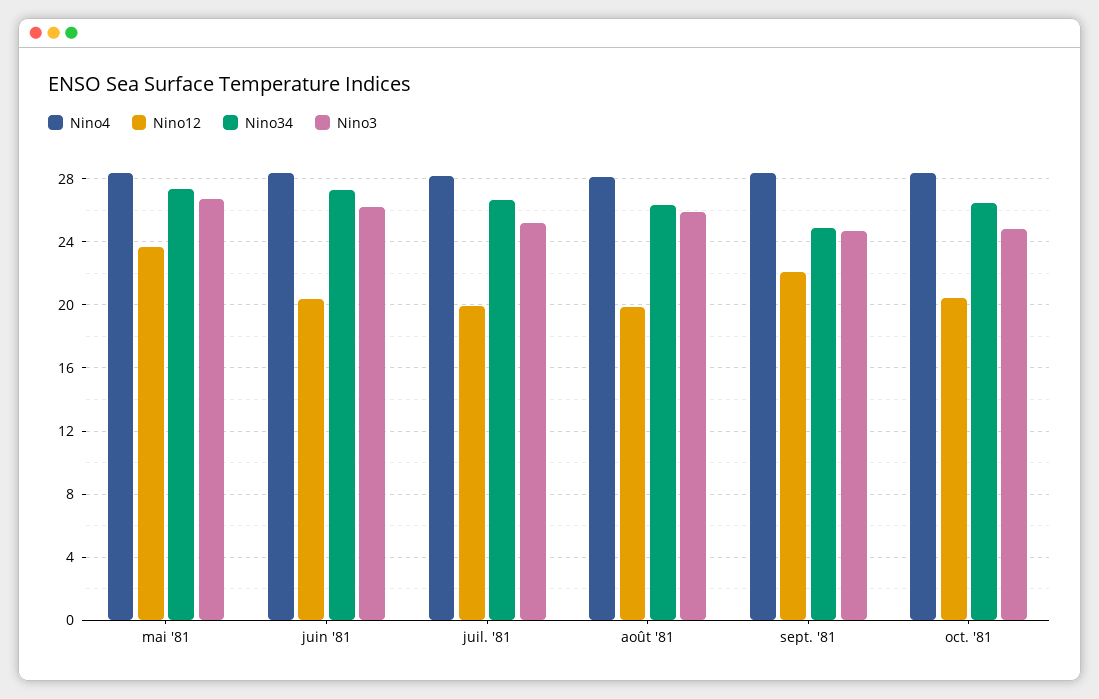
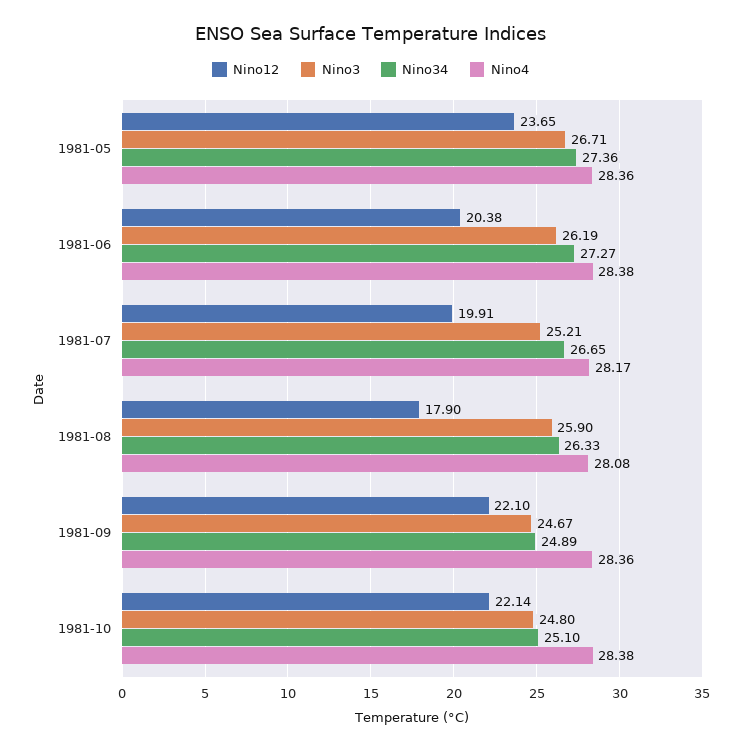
Nino12, août '81: 20 -> 17.9
Nino12, oct. '81: 20.5 -> 22.14
Nino34, oct. '81: 26.5 -> 25.1

